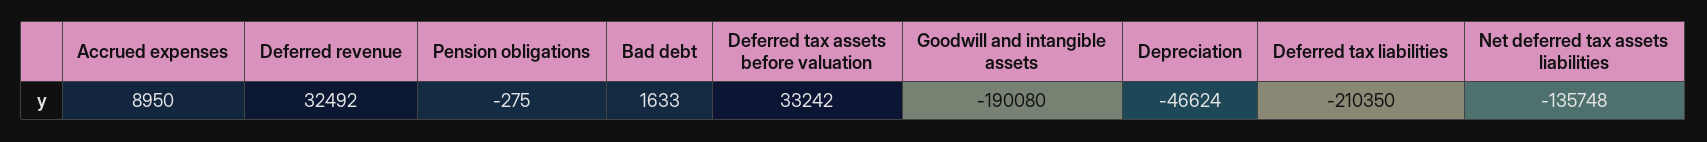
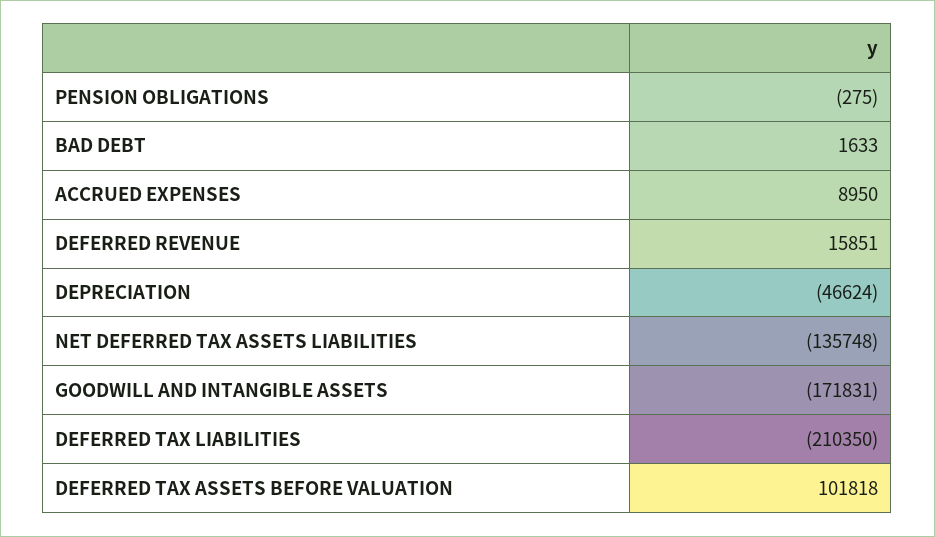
Deferred revenue: 32492 -> 15851
Deferred tax assets before valuation: 33242 -> 101818
Goodwill and intangible assets: -190080 -> -171831

